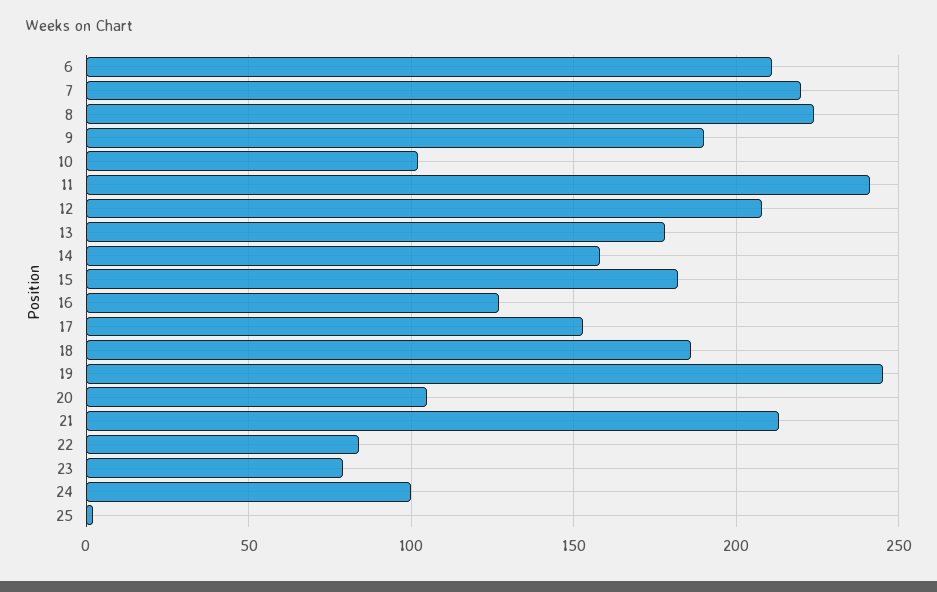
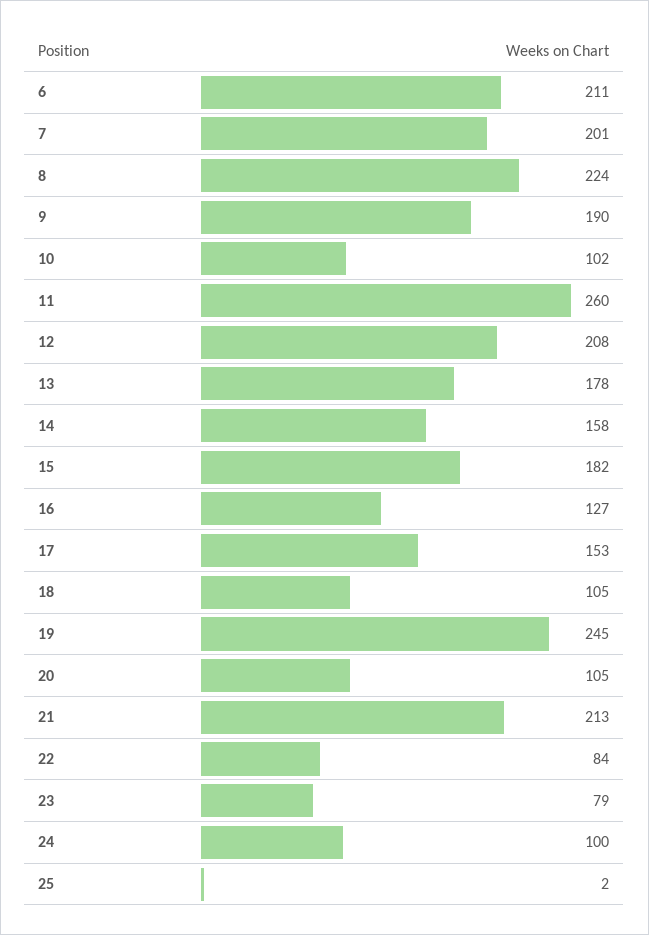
7: 220 -> 201
11: 240 -> 260
18: 185 -> 105

